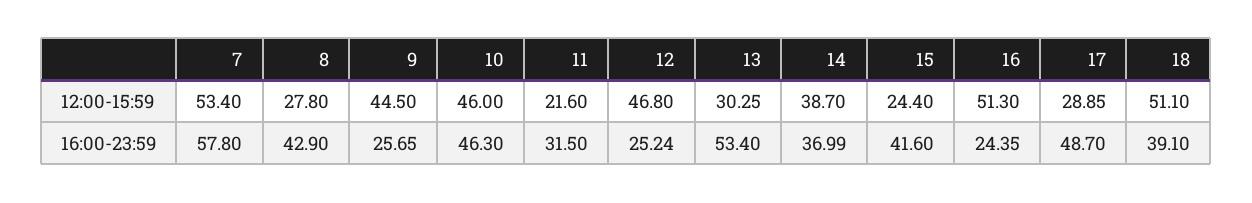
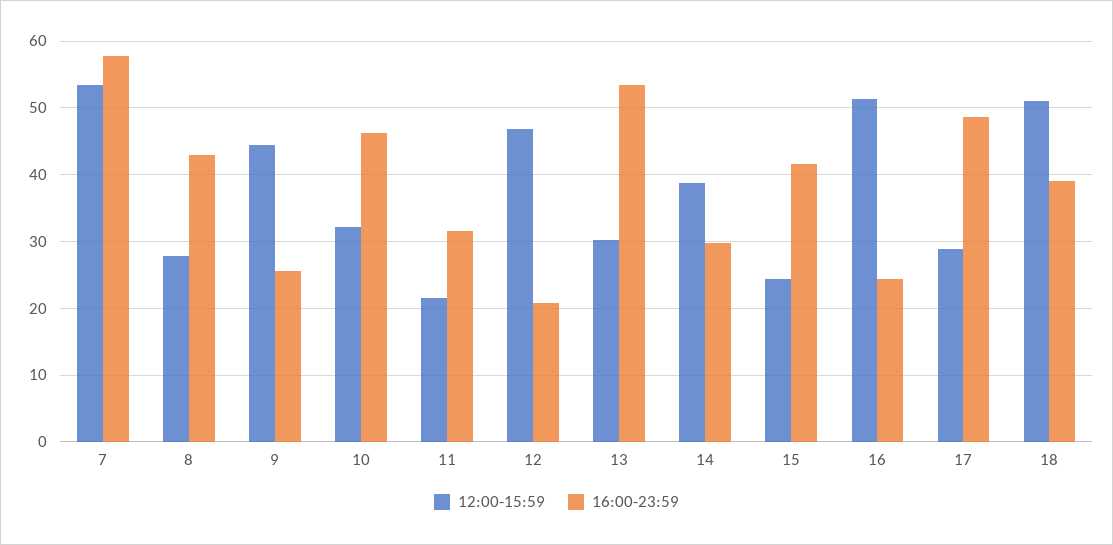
12:00-15:59, 10: 46 -> 32
16:00-23:59, 12: 25.24 -> 21
16:00-23:59, 14: 36.99 -> 30

